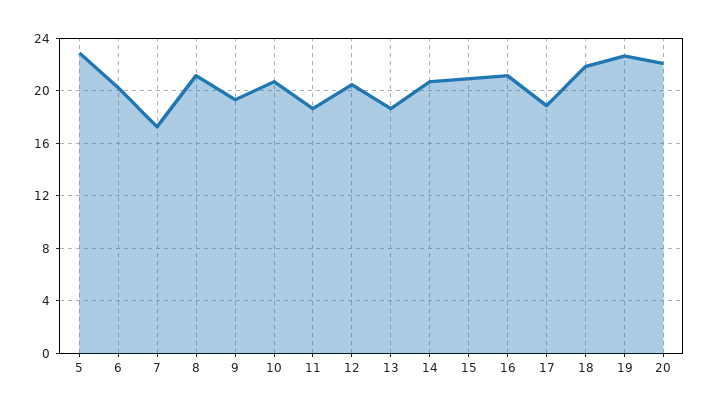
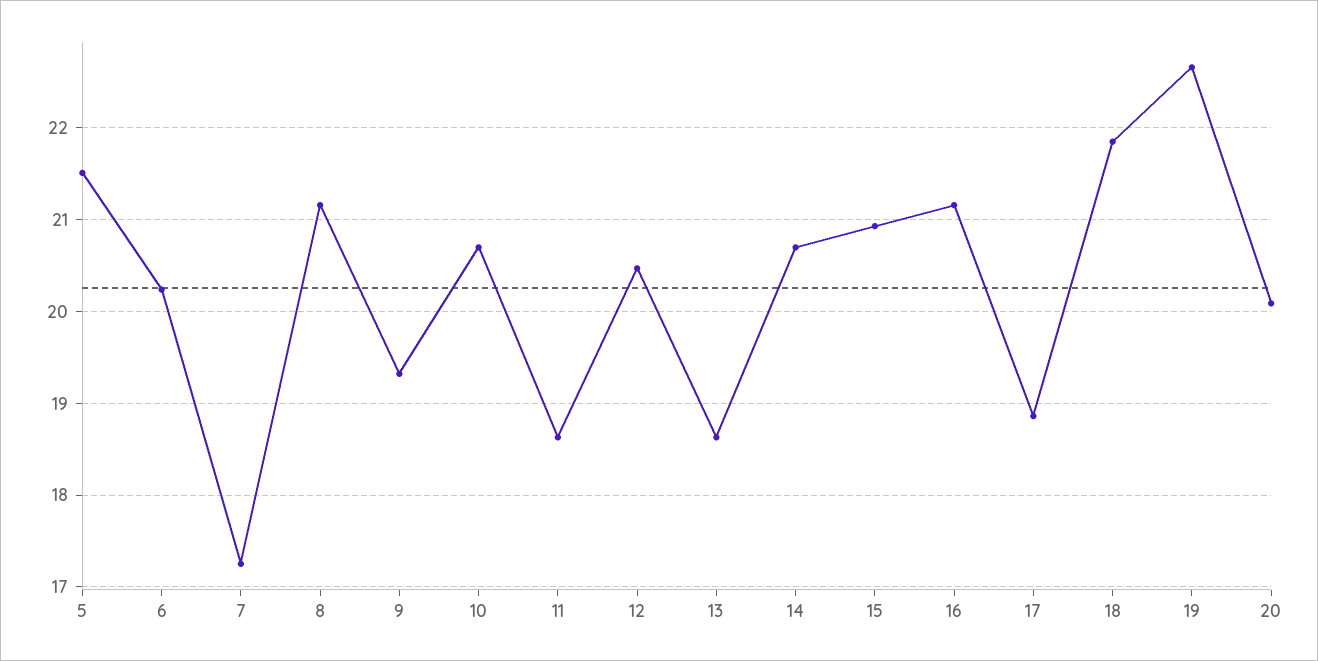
5: 23 -> 21.5
20: 22 -> 20.1

